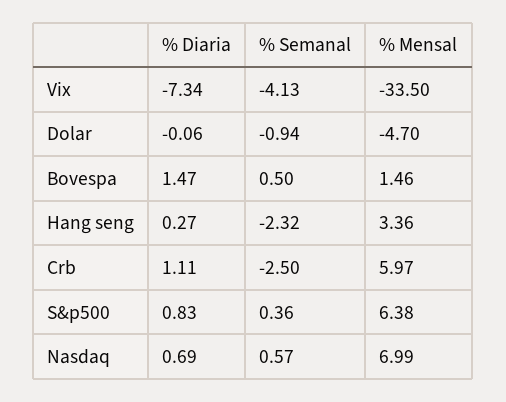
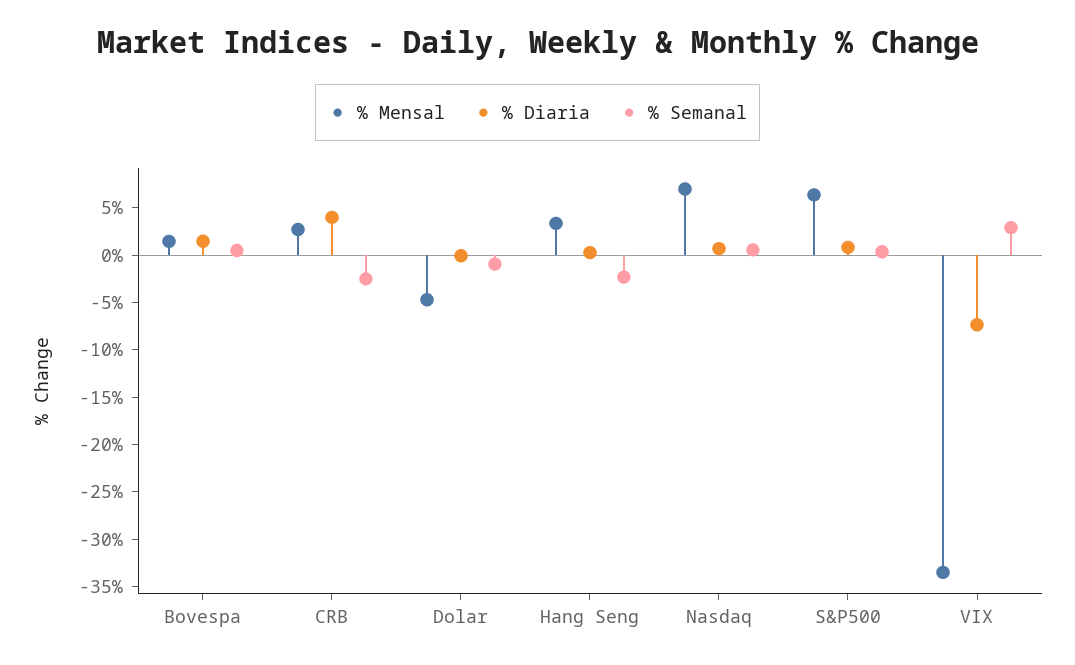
% Semanal, Vix: -4.13 -> 3
% Diaria, Crb: 1.11 -> 4
% Mensal, Crb: 5.97 -> 3

